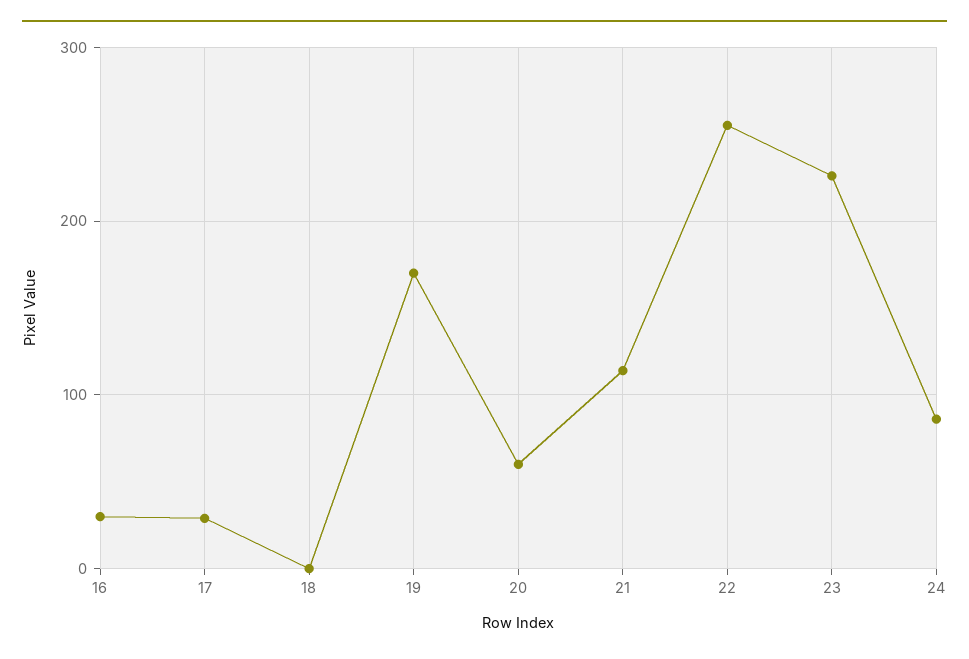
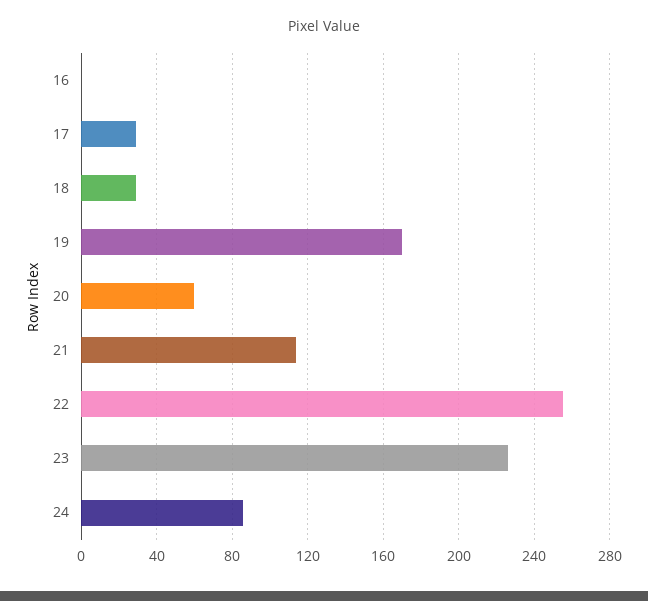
16: 30 -> 0
18: 0 -> 30

